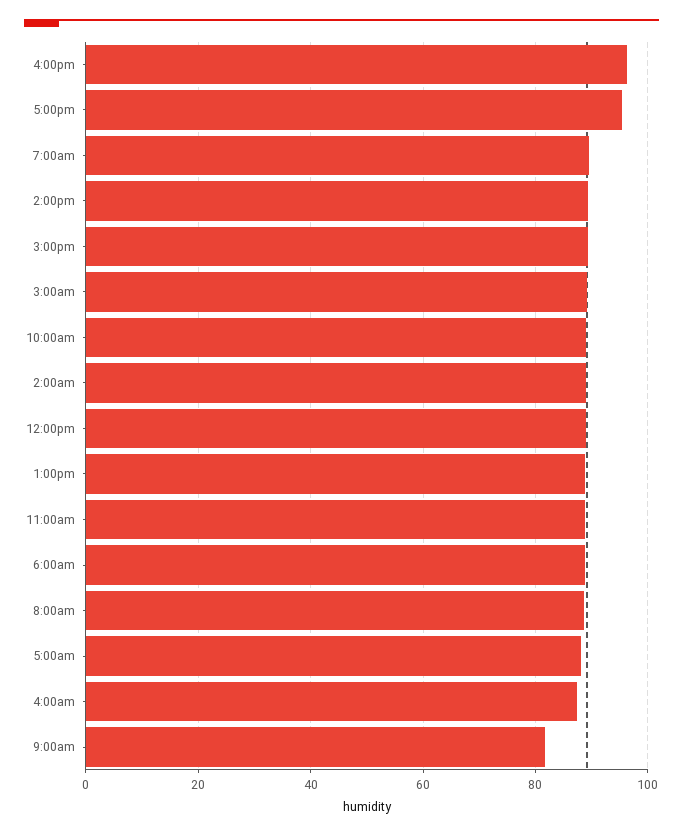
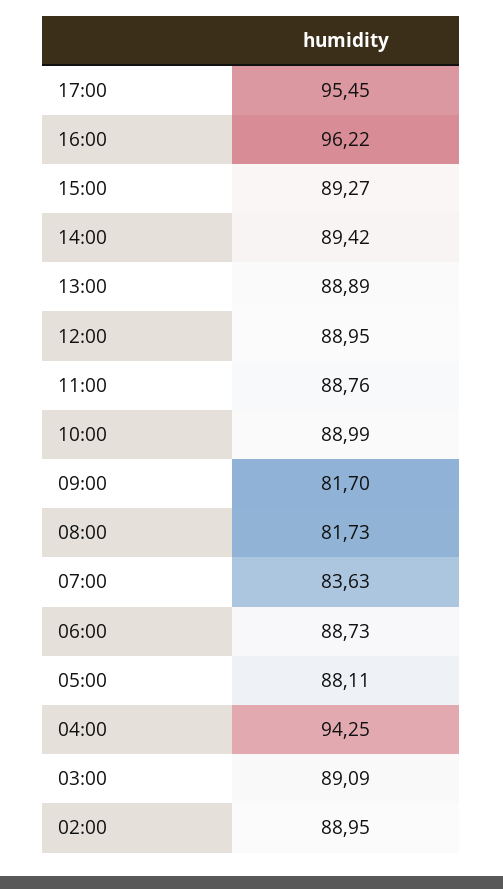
7:00am: 90 -> 83.63
8:00am: 88 -> 81.73
4:00am: 88 -> 94.25

